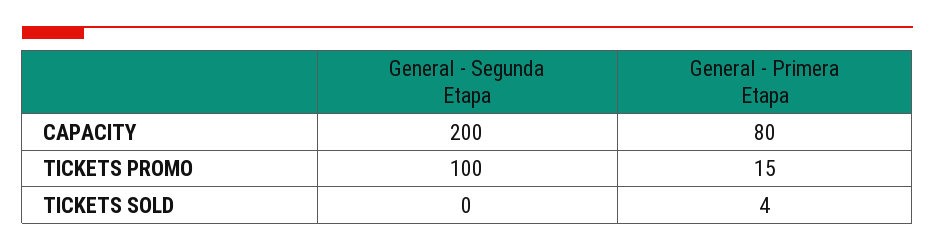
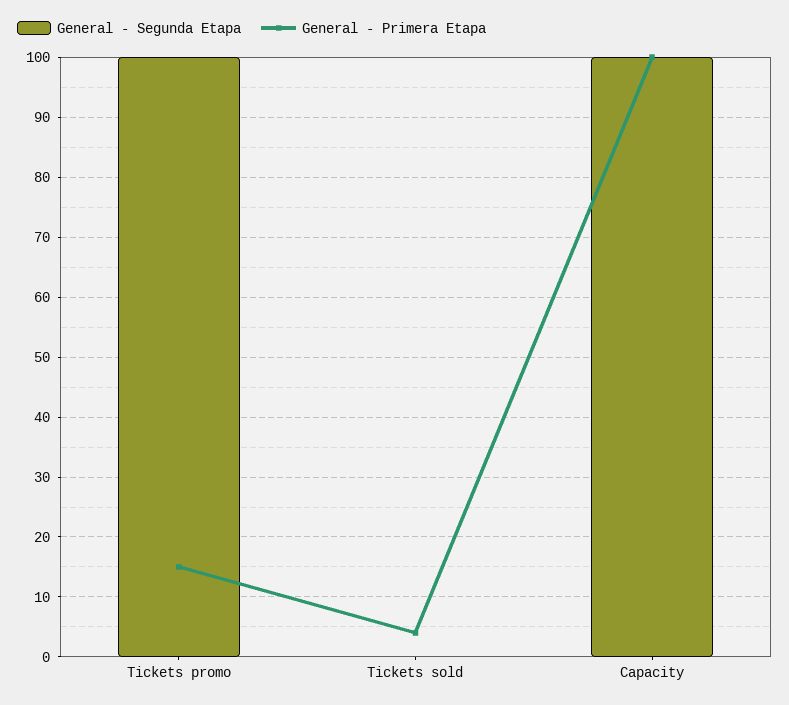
General - Segunda Etapa, CAPACITY: 200 -> 100
General - Primera Etapa, CAPACITY: 80 -> 100

